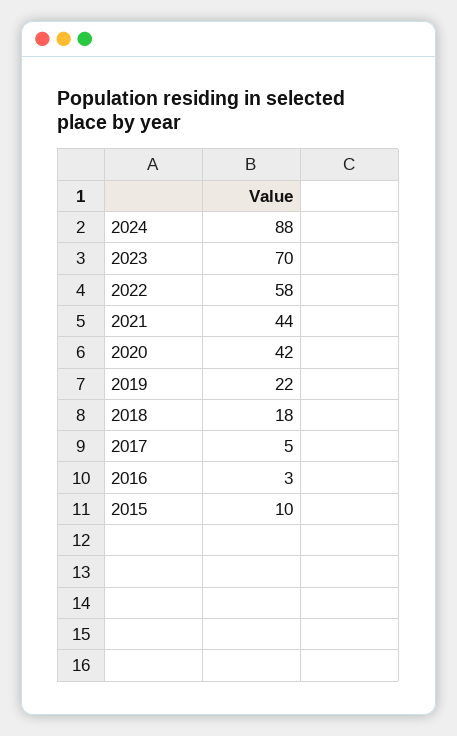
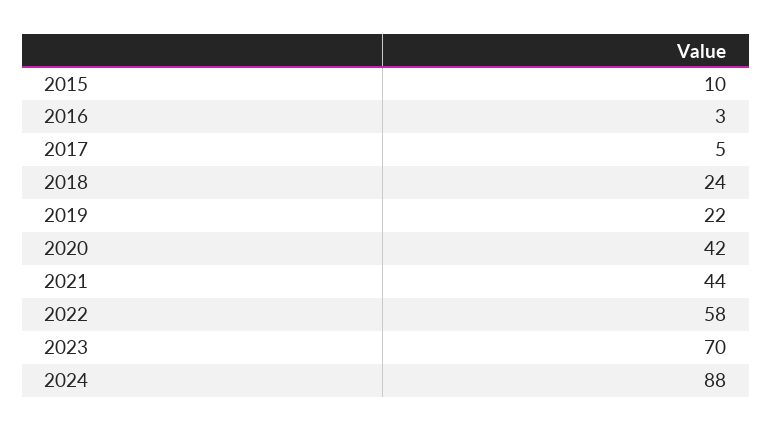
2018: 18 -> 24

